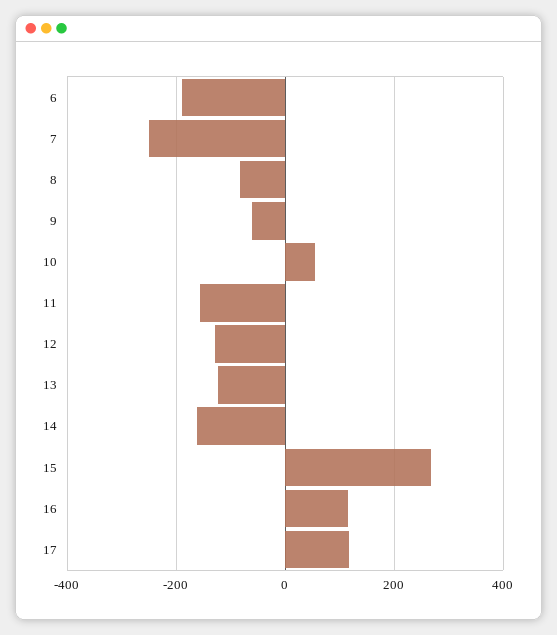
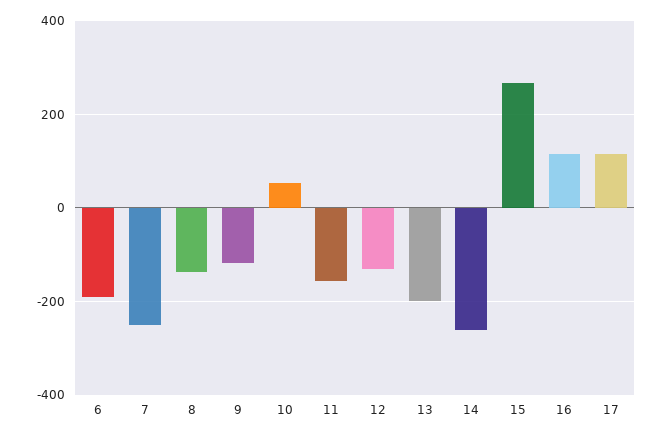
8: -80 -> -140
9: -60 -> -120
13: -120 -> -200
14: -160 -> -260

